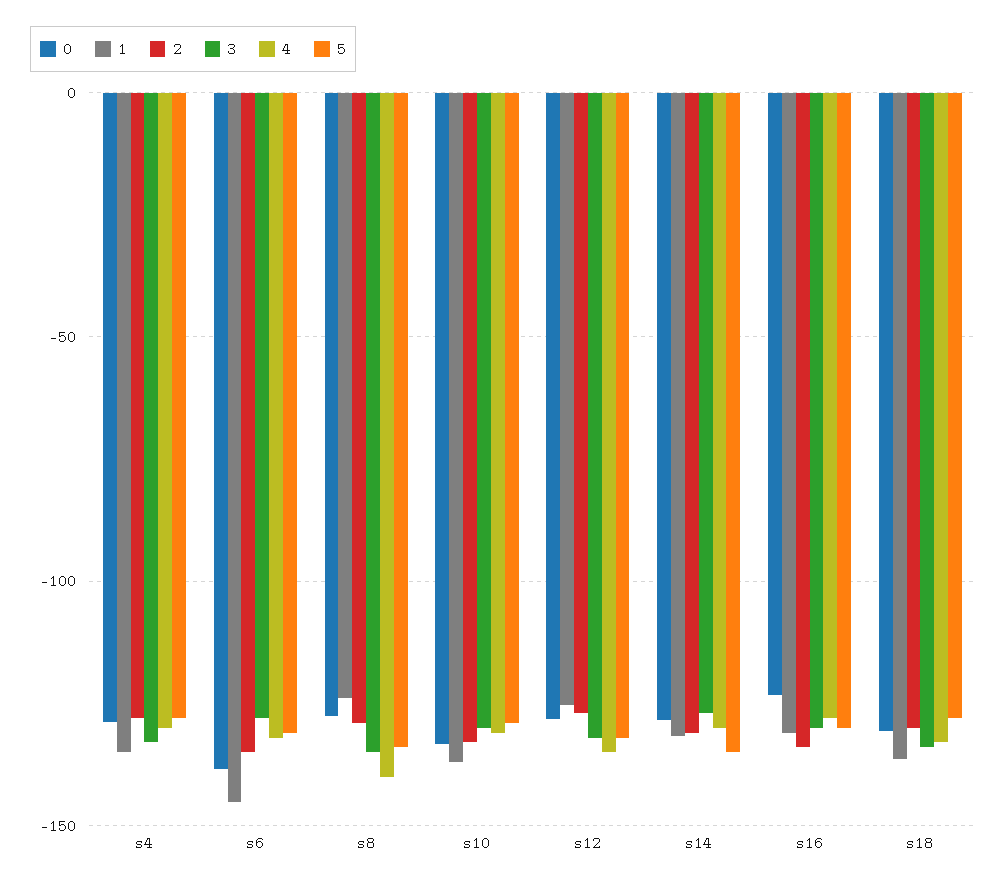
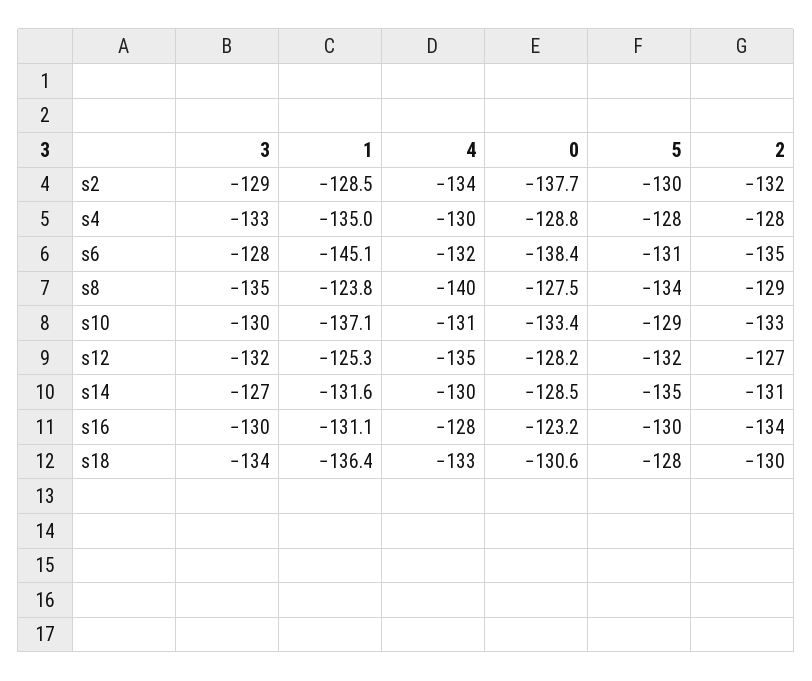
3, s2: none -> -129
1, s2: none -> -128.5
4, s2: none -> -134
0, s2: none -> -137.7
5, s2: none -> -130
2, s2: none -> -132

